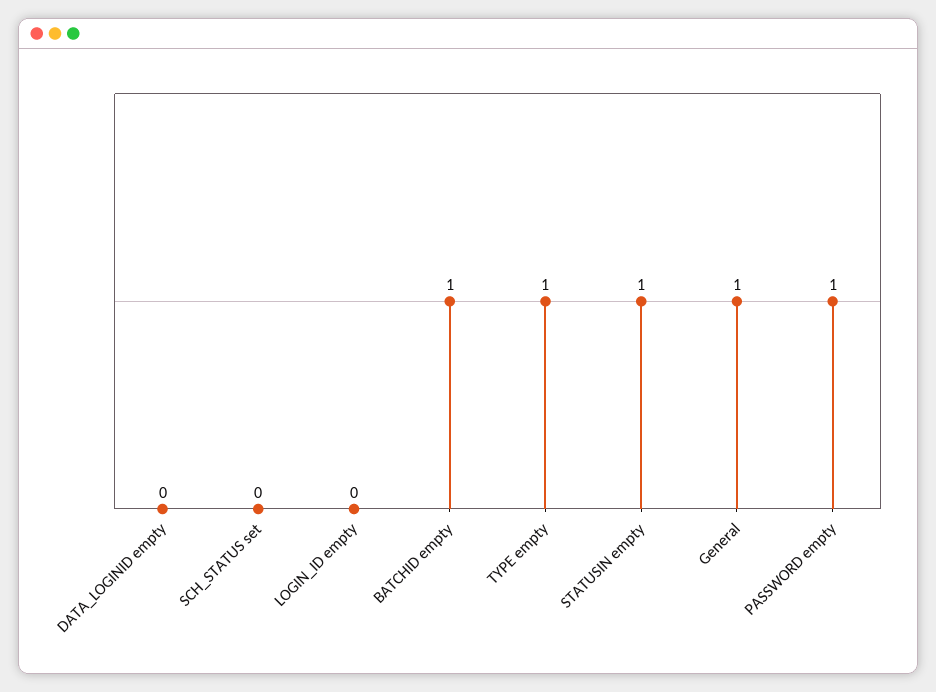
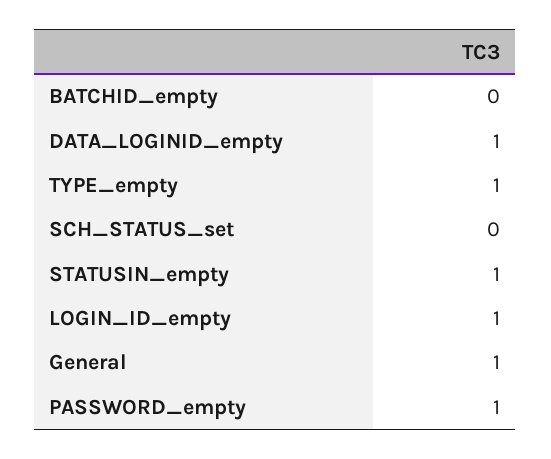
DATA_LOGINID empty: 0 -> 1
LOGIN_ID empty: 0 -> 1
BATCHID empty: 1 -> 0

